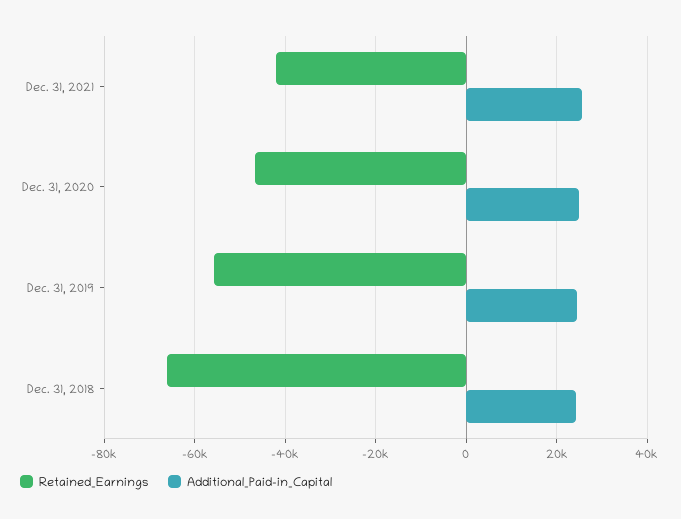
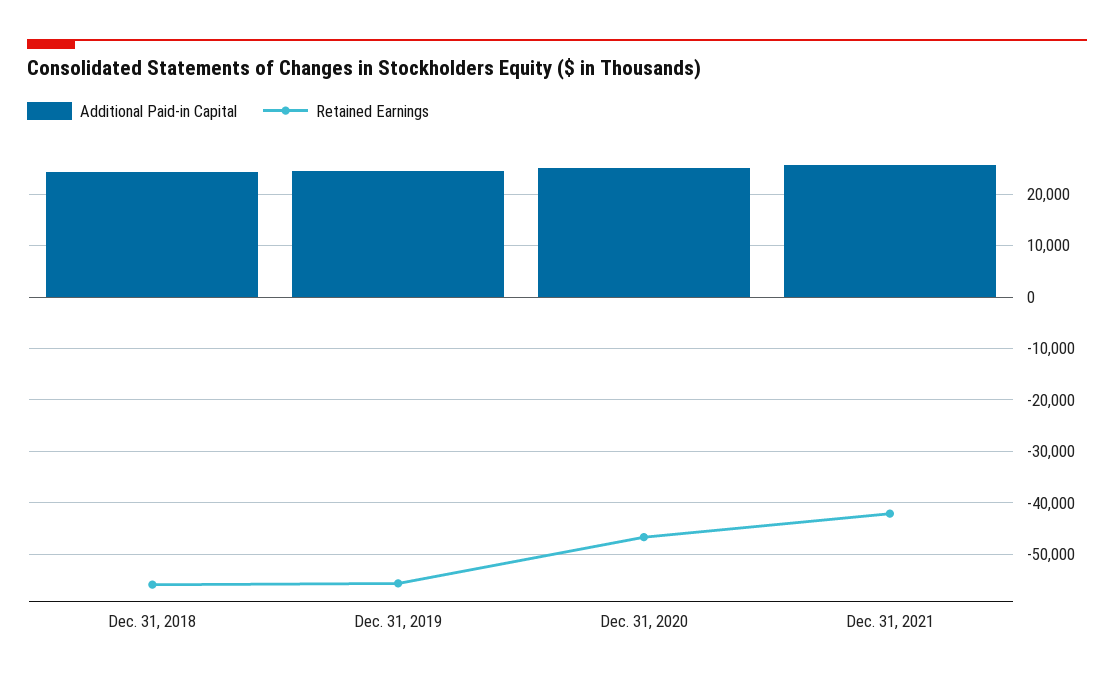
Retained_Earnings, Dec. 31, 2018: -66000 -> -56000

